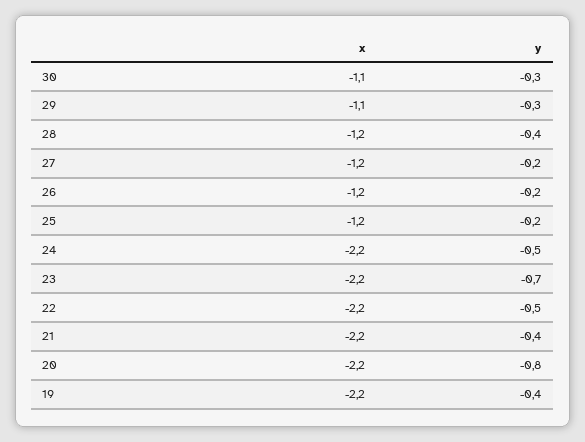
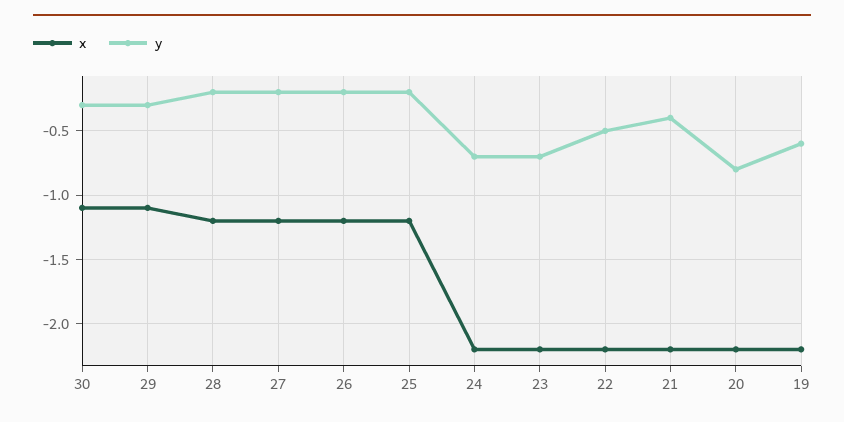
y, 28: -0.4 -> -0.2
y, 24: -0.5 -> -0.7
y, 19: -0.4 -> -0.6

